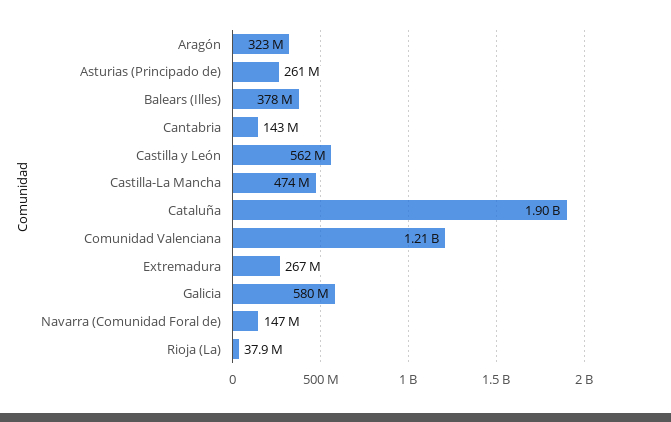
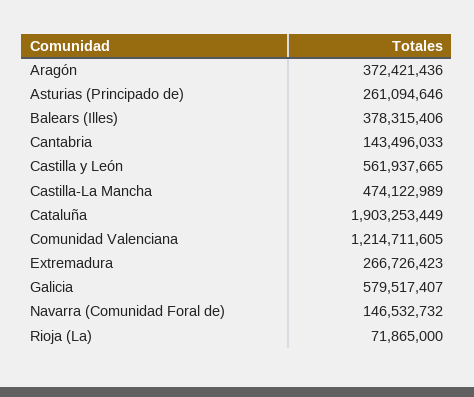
Aragón: 323000000 -> 372421436
Rioja (La): 37900000 -> 71865000

